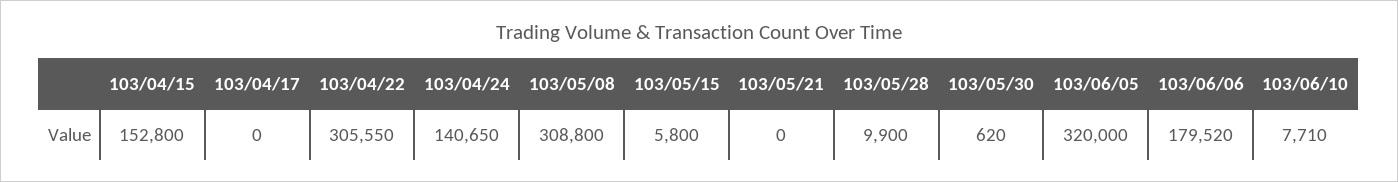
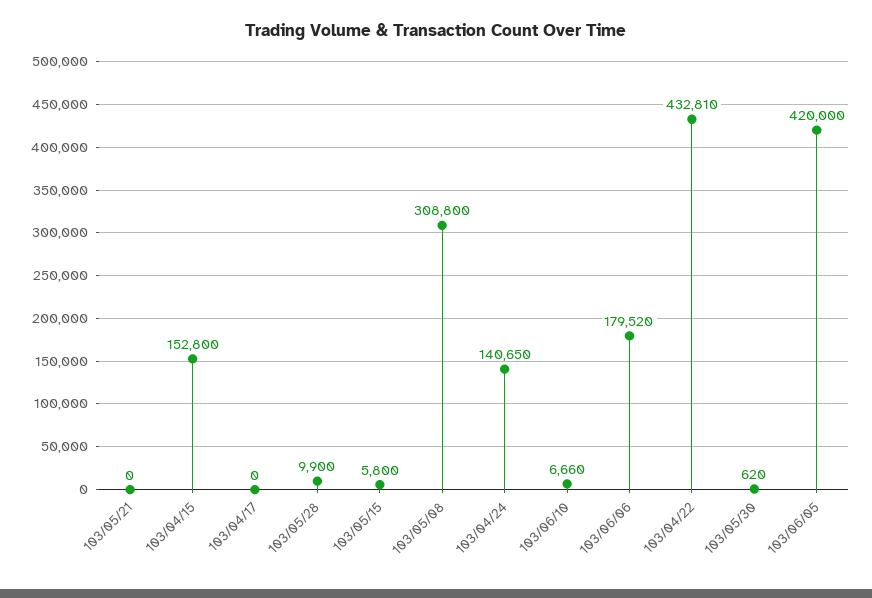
103/04/22: 305550 -> 432810
103/06/05: 320000 -> 420000
103/06/10: 7710 -> 6660

